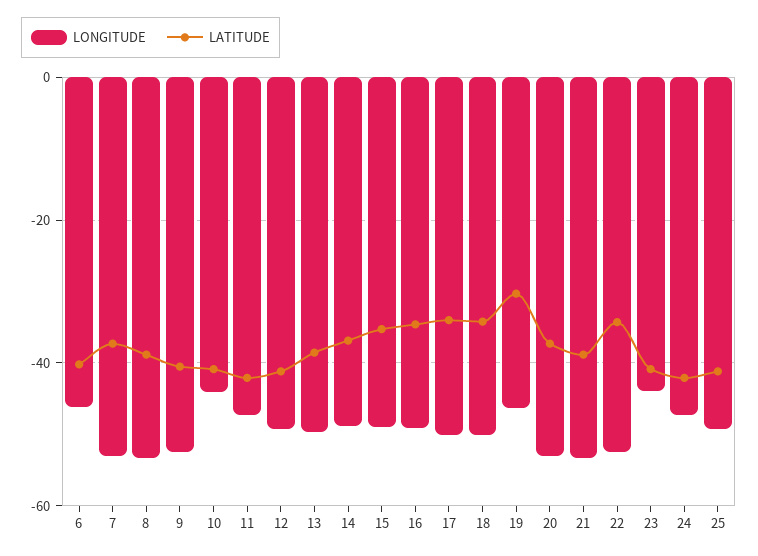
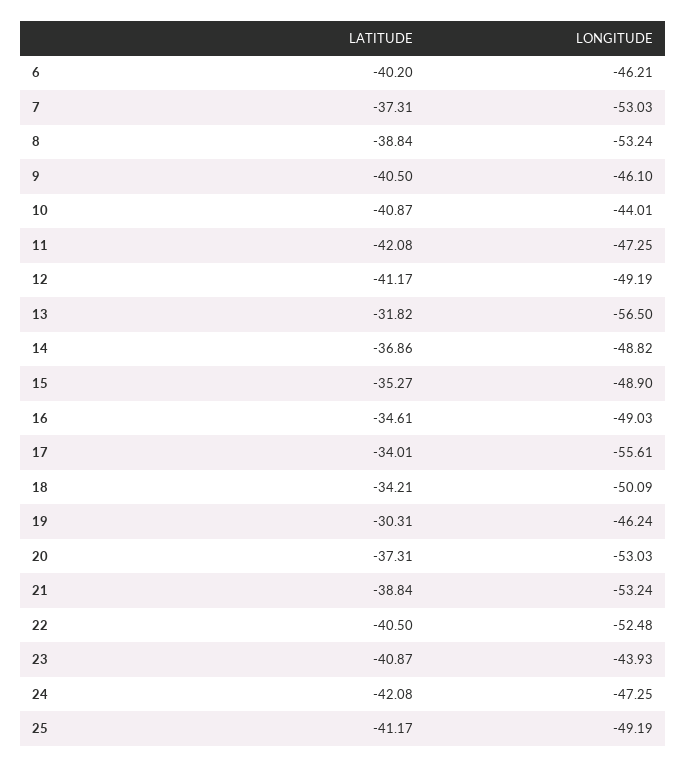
LONGITUDE, 9: -52 -> -46.1
LONGITUDE, 13: -50 -> -56.5
LATITUDE, 13: -38 -> -31.82
LONGITUDE, 17: -50 -> -55.61
LATITUDE, 22: -34 -> -40.5

